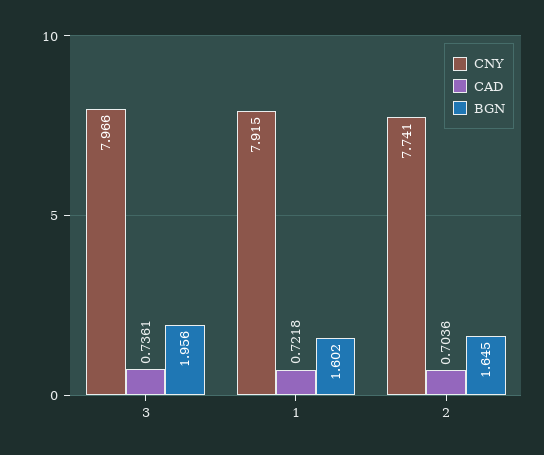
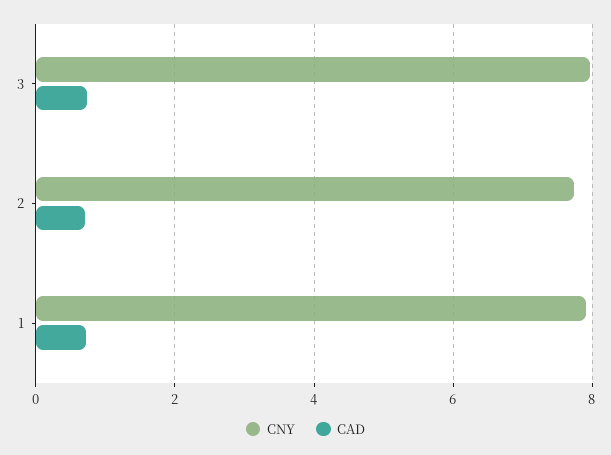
BGN, 3: 1.956 -> none
BGN, 1: 1.602 -> none
BGN, 2: 1.645 -> none

